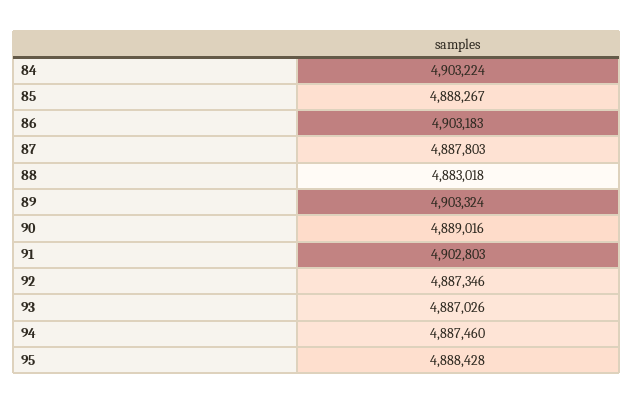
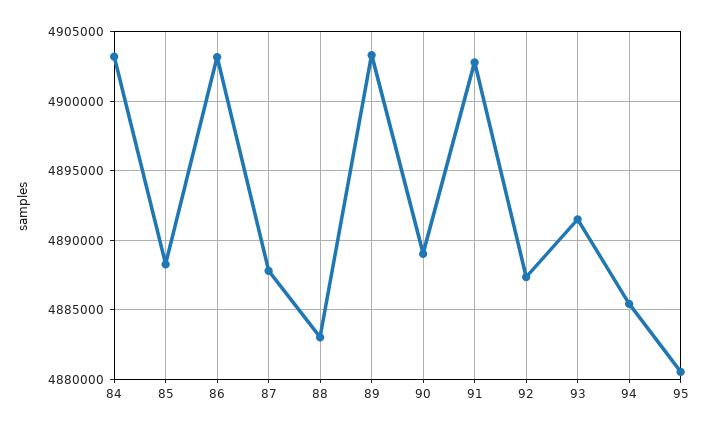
93: 4887026 -> 4891500
94: 4887460 -> 4885500
95: 4888428 -> 4880500

